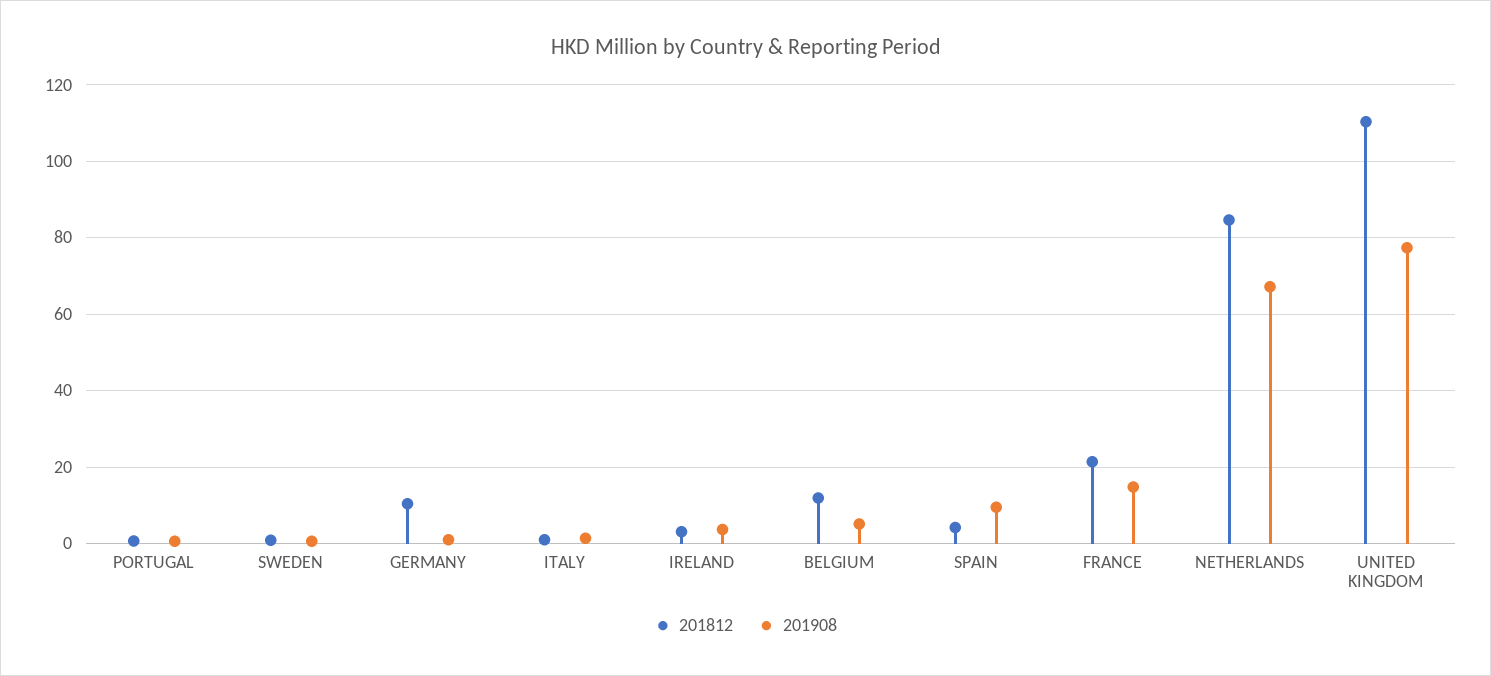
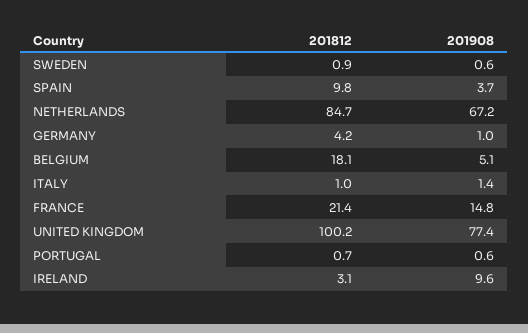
201812, GERMANY: 10 -> 4.2
201908, IRELAND: 4 -> 9.6
201812, BELGIUM: 12 -> 18.1
201812, SPAIN: 4 -> 9.8
201908, SPAIN: 10 -> 3.7
201812, UNITED KINGDOM: 110 -> 100.2

